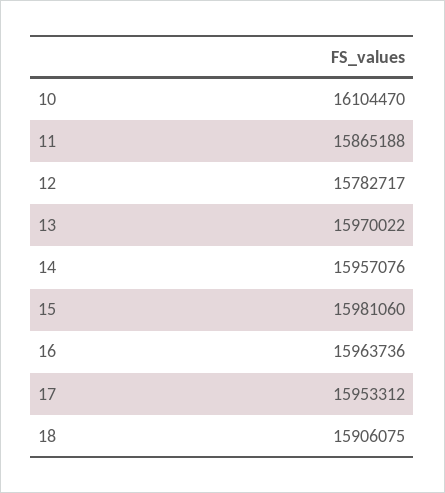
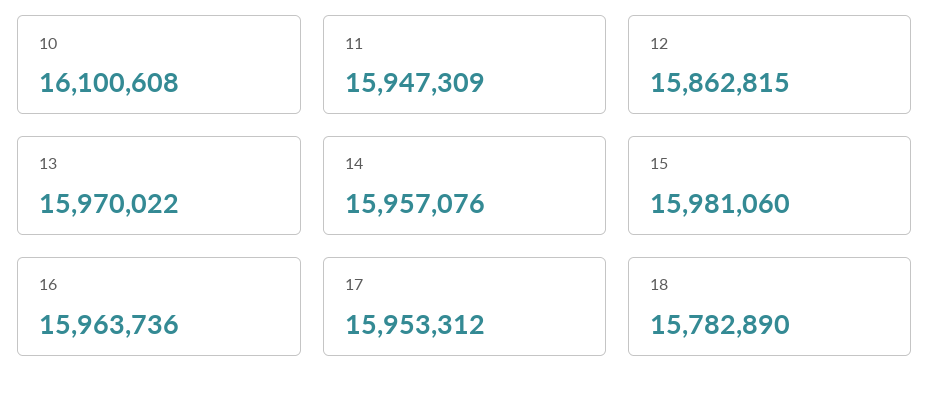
10: 16104470 -> 16100608
11: 15865188 -> 15947309
12: 15782717 -> 15862815
18: 15906075 -> 15782890

